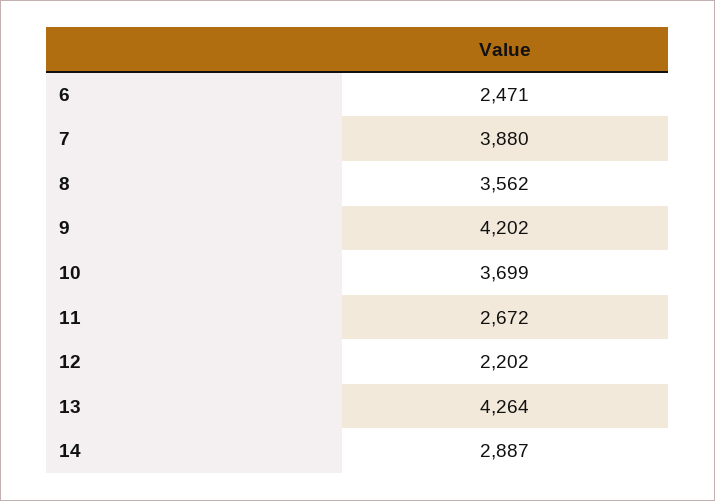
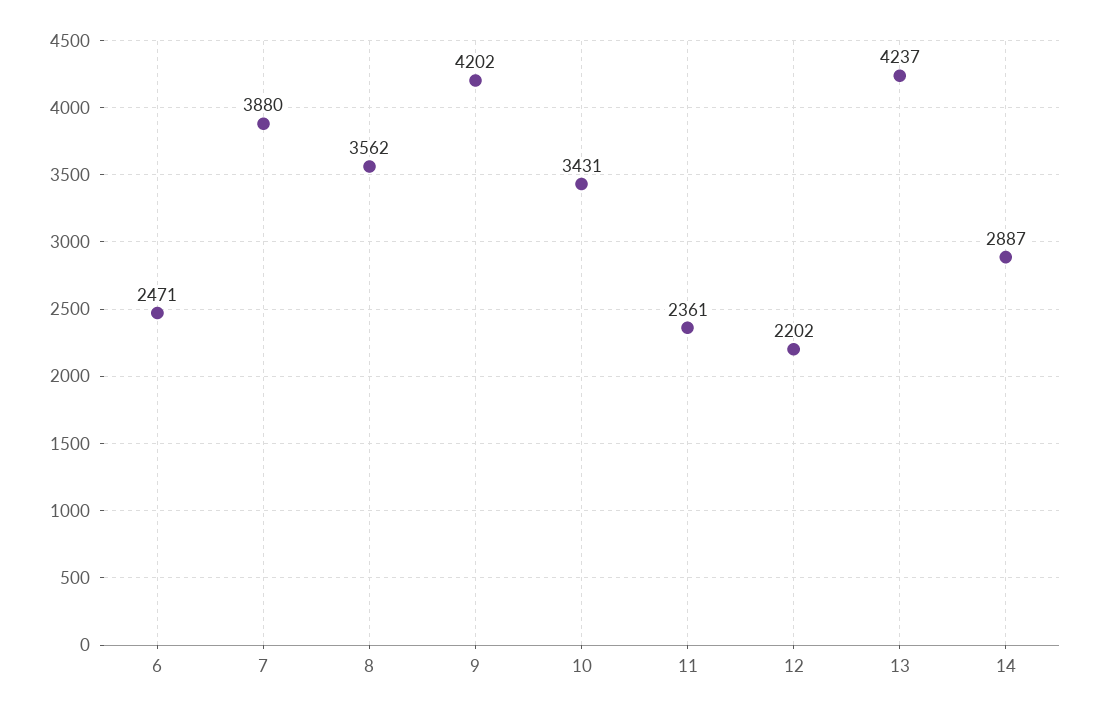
10: 3699 -> 3431
11: 2672 -> 2361
13: 4264 -> 4237

